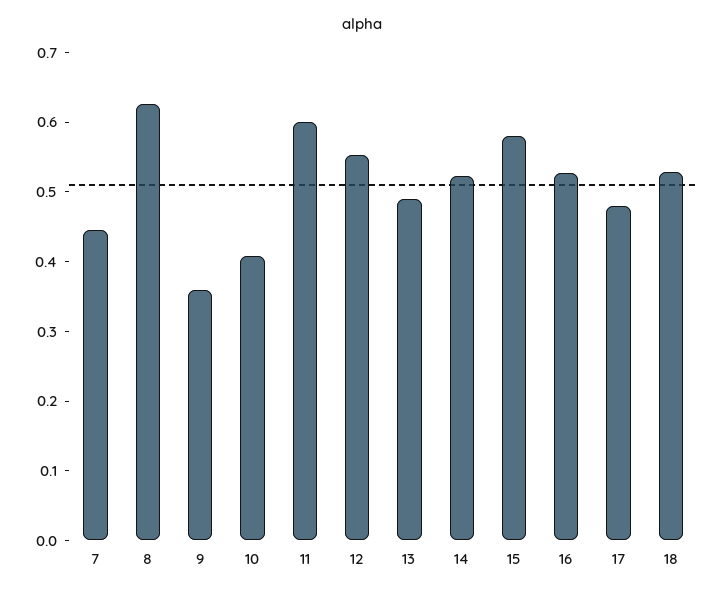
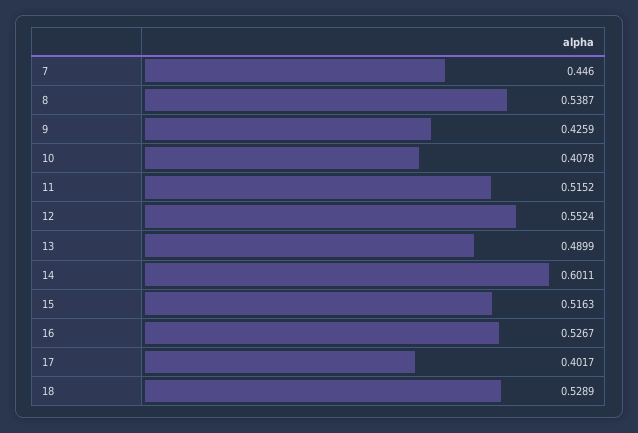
8: 0.62 -> 0.5387
9: 0.36 -> 0.4259
11: 0.6 -> 0.5152
14: 0.52 -> 0.6011
15: 0.58 -> 0.5163
17: 0.48 -> 0.4017

